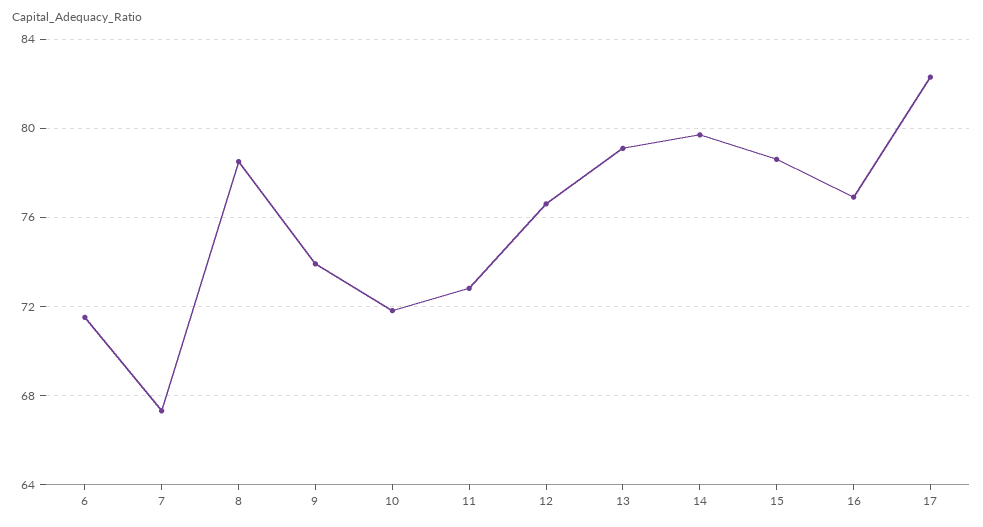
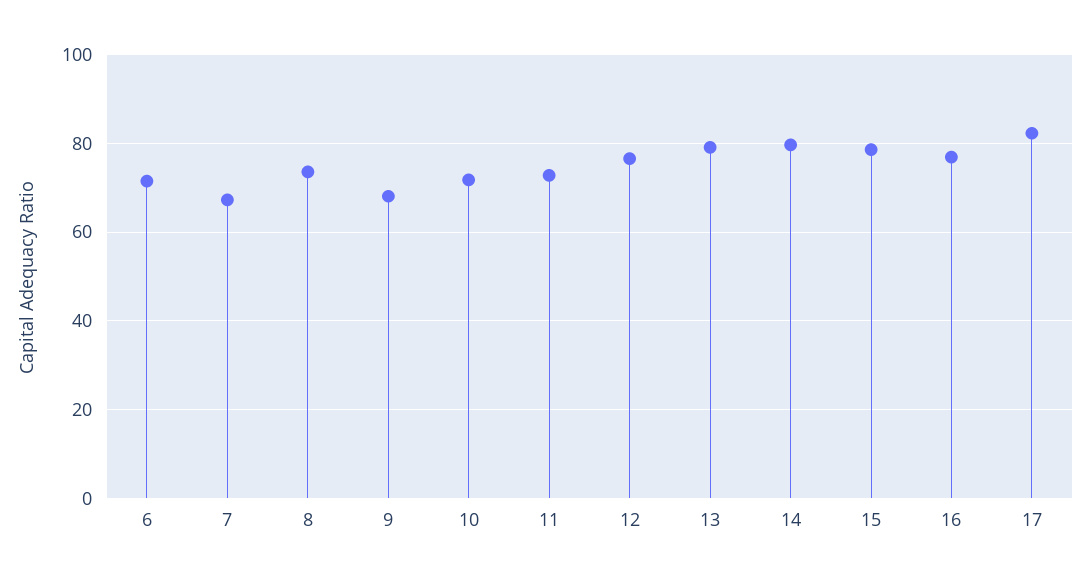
8: 78.5 -> 74
9: 74 -> 68

